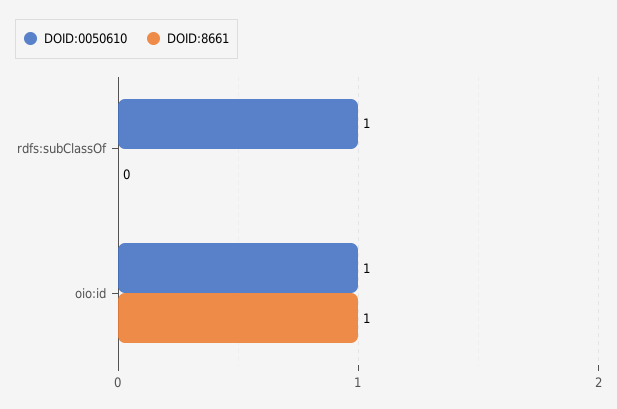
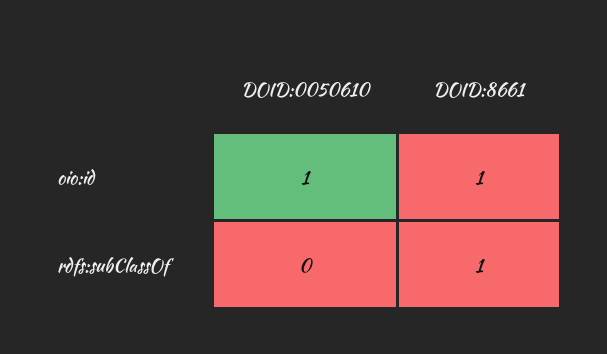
DOID:0050610, rdfs:subClassOf: 1 -> 0
DOID:8661, rdfs:subClassOf: 0 -> 1

